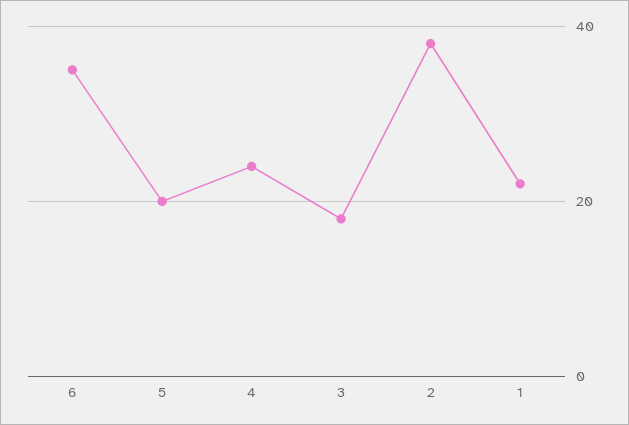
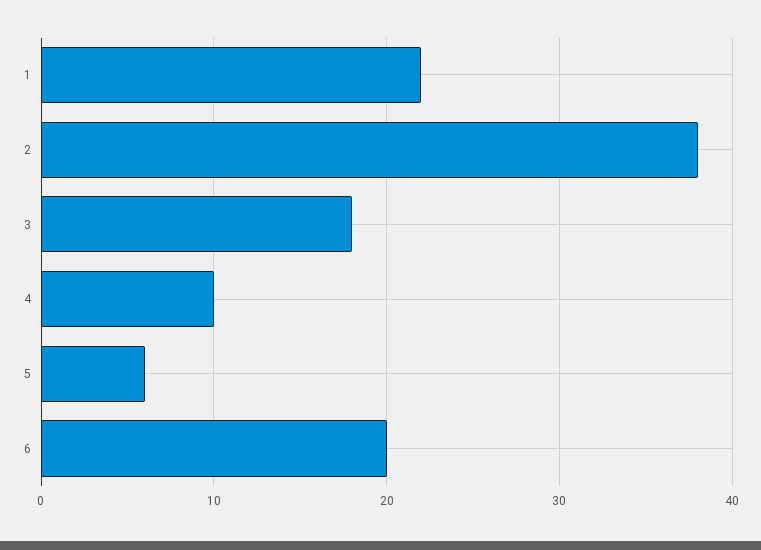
6: 35 -> 20
5: 20 -> 6
4: 25 -> 10

